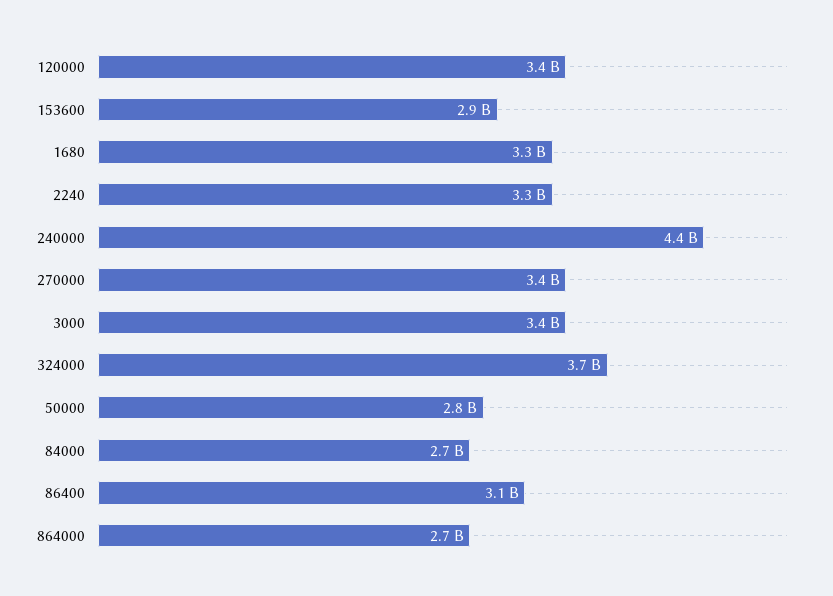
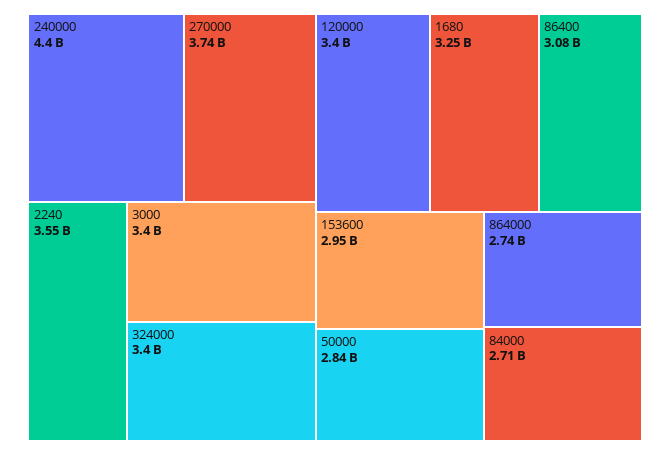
2240: 3300000000 -> 3550000000
270000: 3400000000 -> 3740000000
324000: 3700000000 -> 3400000000

